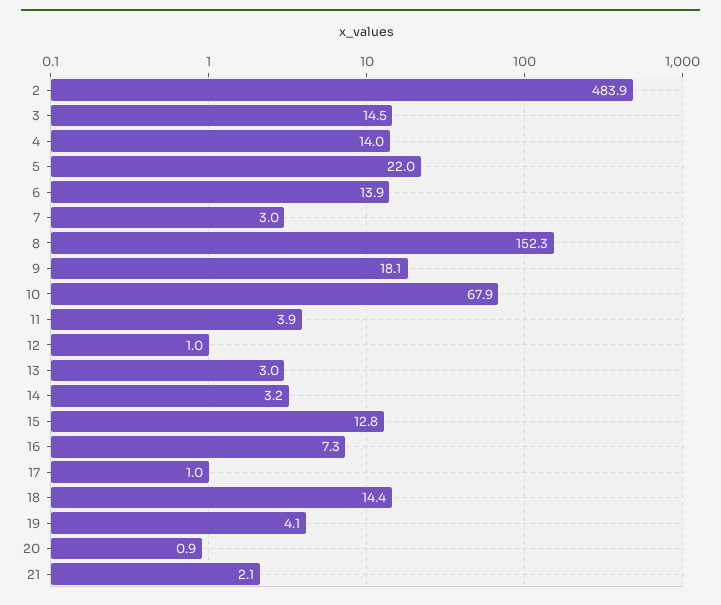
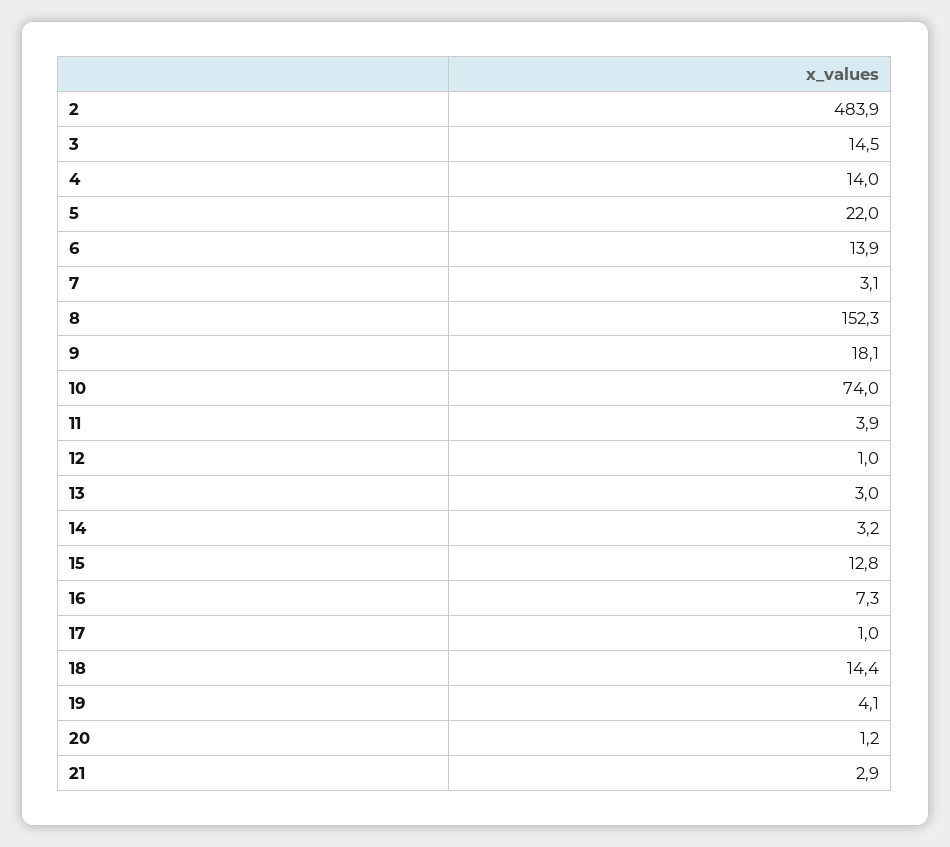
7: 3 -> 3.1
10: 67.9 -> 74
20: 0.9 -> 1.2
21: 2.1 -> 2.9

